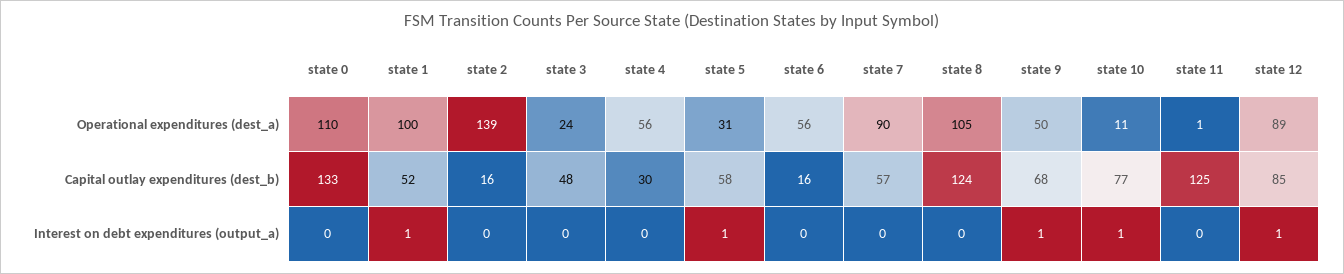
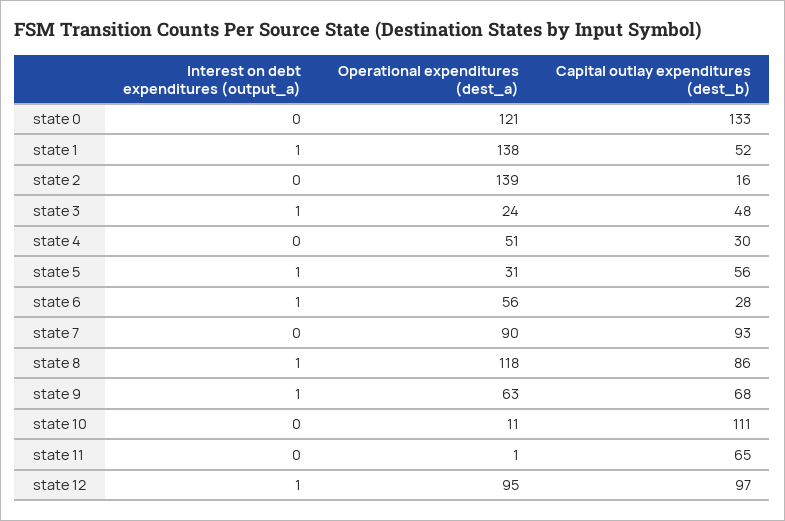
state 0, Operational expenditures (dest_a): 110 -> 121
state 1, Operational expenditures (dest_a): 100 -> 138
state 4, Operational expenditures (dest_a): 56 -> 51
state 8, Operational expenditures (dest_a): 105 -> 118
state 9, Operational expenditures (dest_a): 50 -> 63
state 12, Operational expenditures (dest_a): 89 -> 95
state 5, Capital outlay expenditures (dest_b): 58 -> 56
state 6, Capital outlay expenditures (dest_b): 16 -> 28
state 7, Capital outlay expenditures (dest_b): 57 -> 93
state 8, Capital outlay expenditures (dest_b): 124 -> 86
state 10, Capital outlay expenditures (dest_b): 77 -> 111
state 11, Capital outlay expenditures (dest_b): 125 -> 65
state 12, Capital outlay expenditures (dest_b): 85 -> 97
state 3, Interest on debt expenditures (output_a): 0 -> 1
state 6, Interest on debt expenditures (output_a): 0 -> 1
state 8, Interest on debt expenditures (output_a): 0 -> 1
state 10, Interest on debt expenditures (output_a): 1 -> 0

